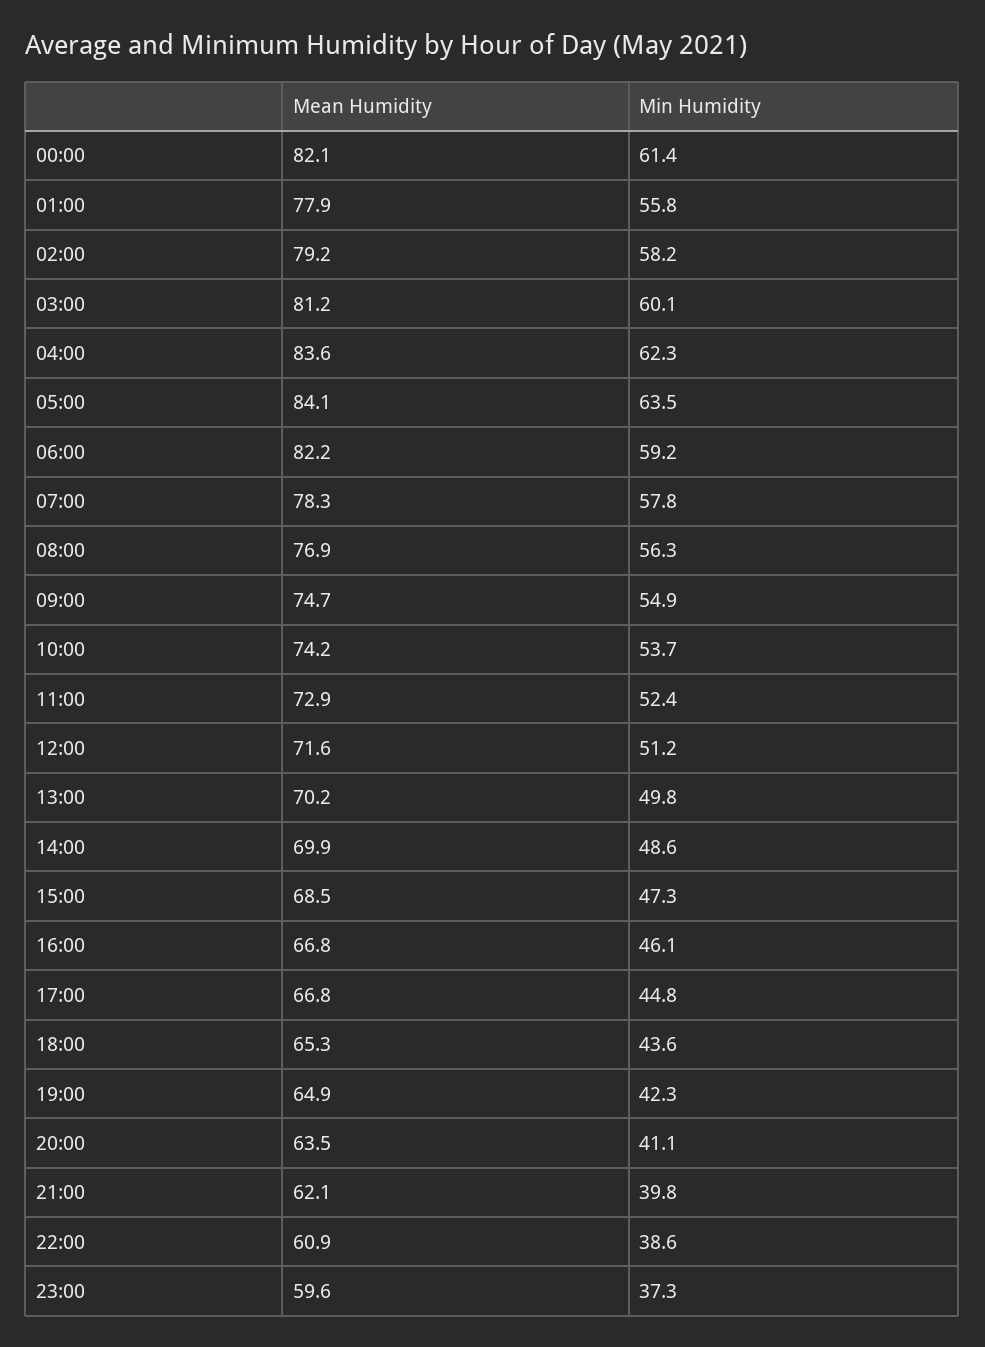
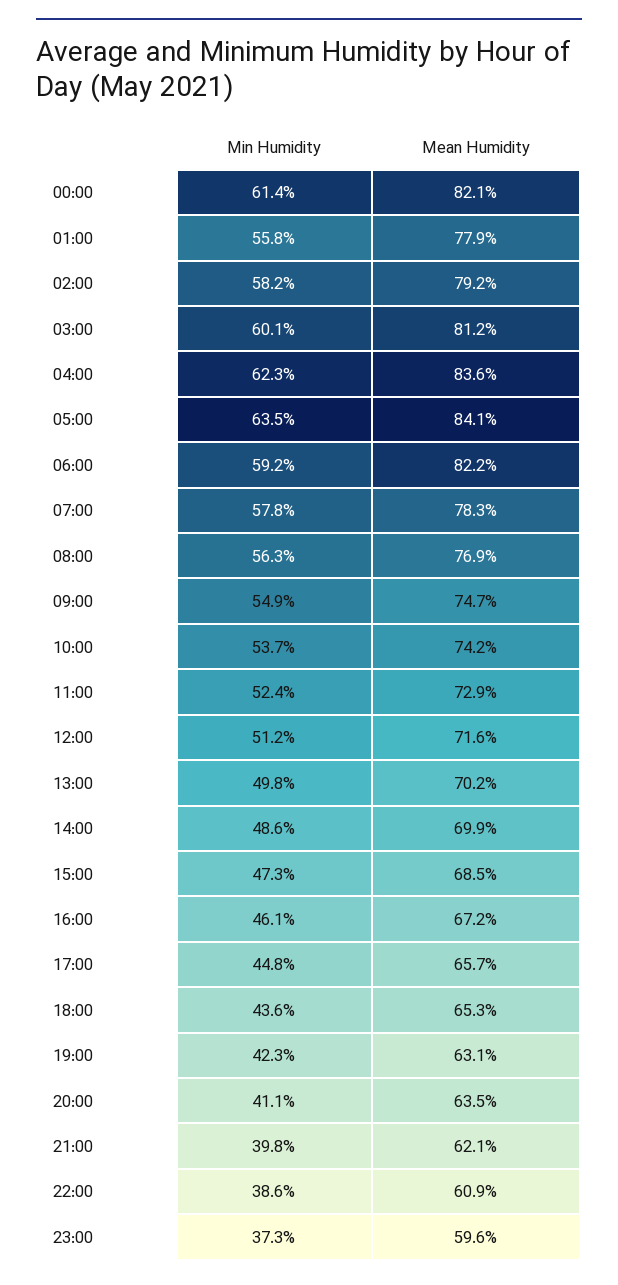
Mean Humidity, 16:00: 66.8 -> 67.2
Mean Humidity, 17:00: 66.8 -> 65.7
Mean Humidity, 19:00: 64.9 -> 63.1

